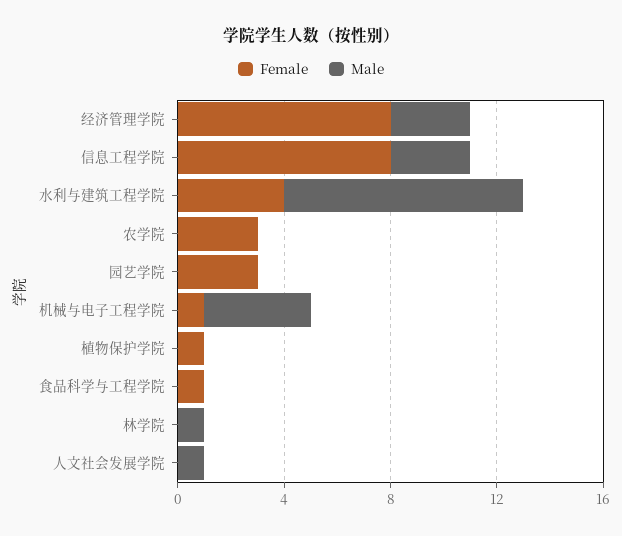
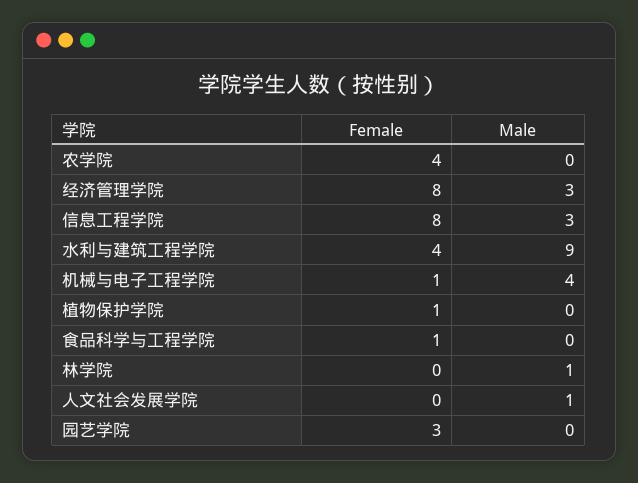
Female, 农学院: 3 -> 4

